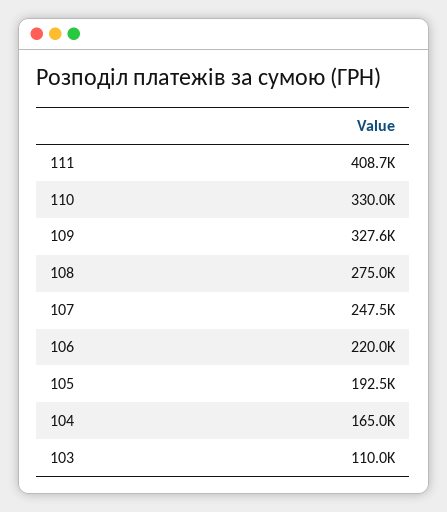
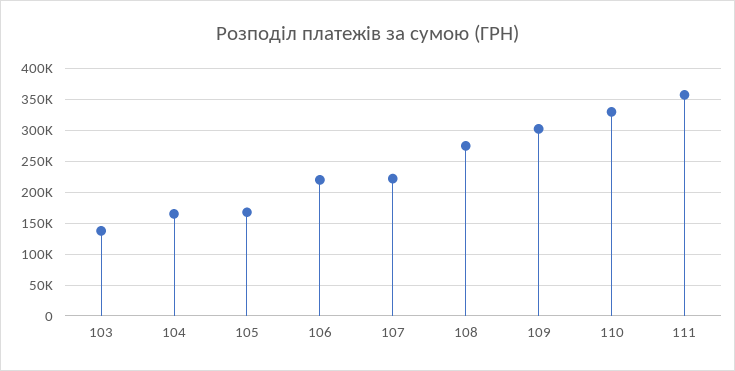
111: 408700 -> 360000
109: 327600 -> 300000
107: 247500 -> 220000
105: 192500 -> 170000
103: 110000 -> 140000

